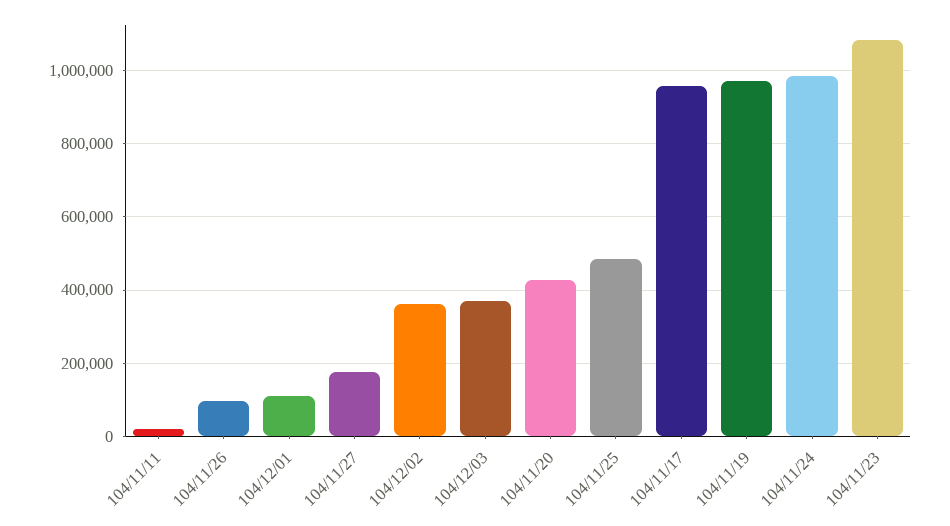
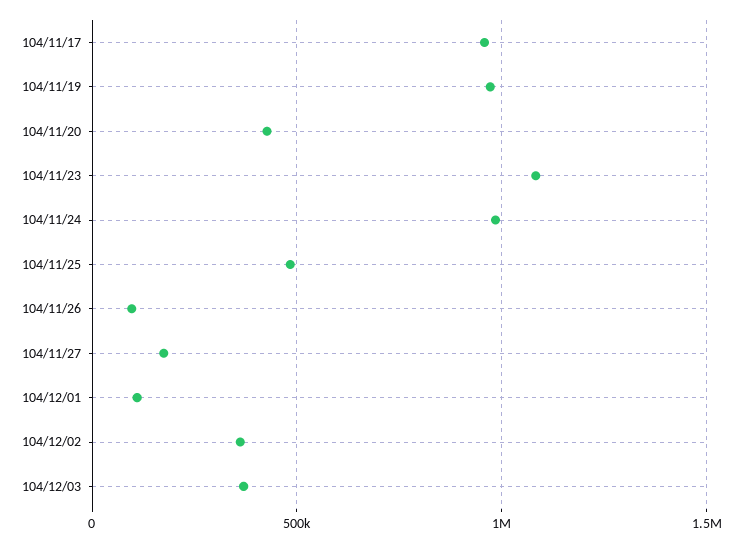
104/11/11: 20000 -> none

